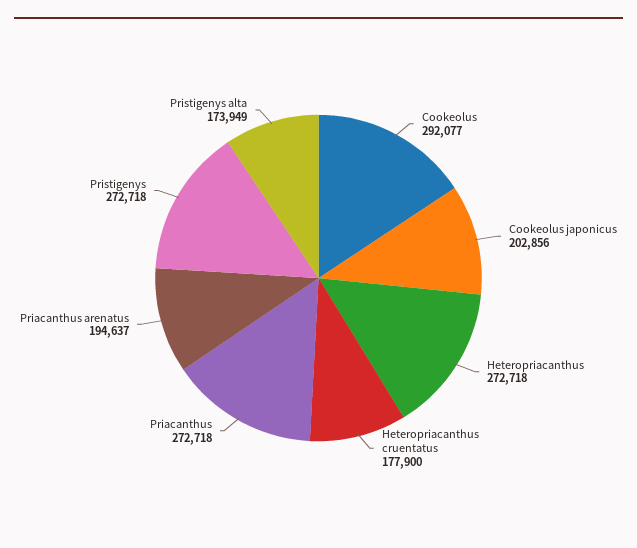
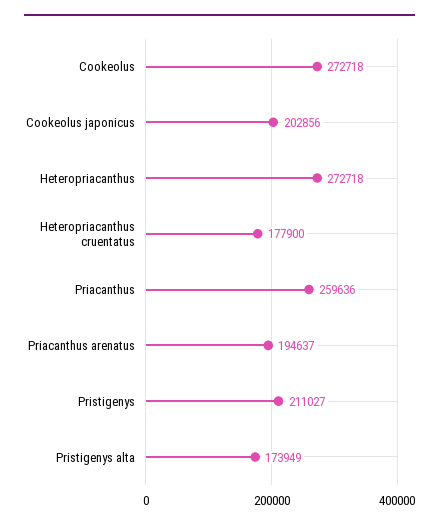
Cookeolus: 292077 -> 272718
Priacanthus: 272718 -> 259636
Pristigenys: 272718 -> 211027

